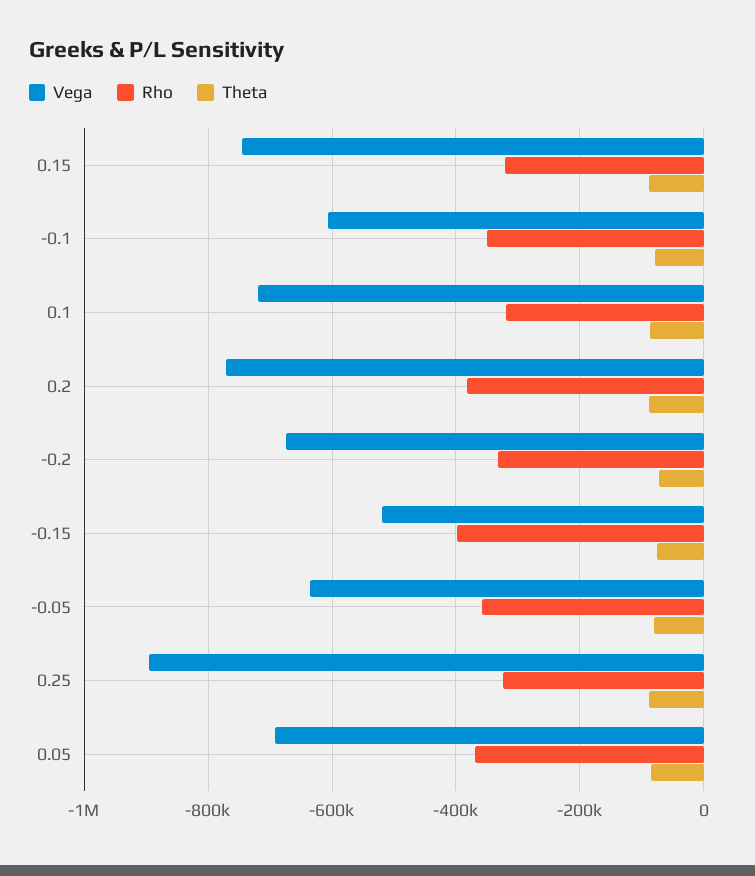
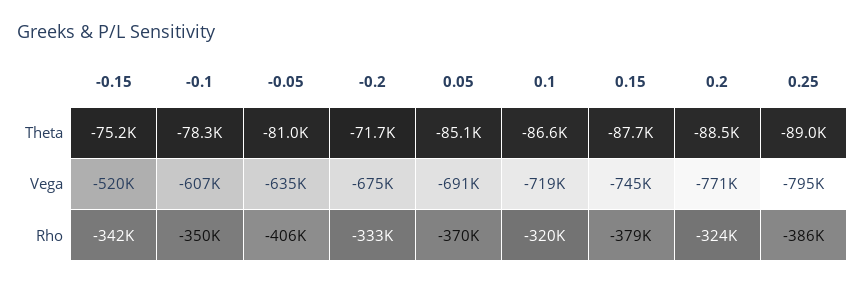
Rho, 0.15: -320000 -> -379000
Rho, 0.2: -380000 -> -324000
Rho, -0.15: -400000 -> -342000
Rho, -0.05: -360000 -> -406000
Vega, 0.25: -900000 -> -795000
Rho, 0.25: -320000 -> -386000

